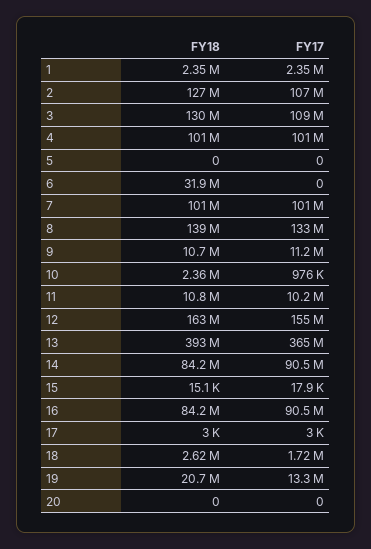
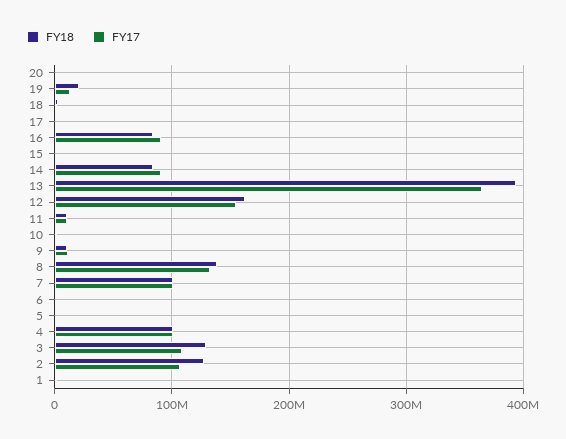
FY18, 6: 31900000 -> 0

